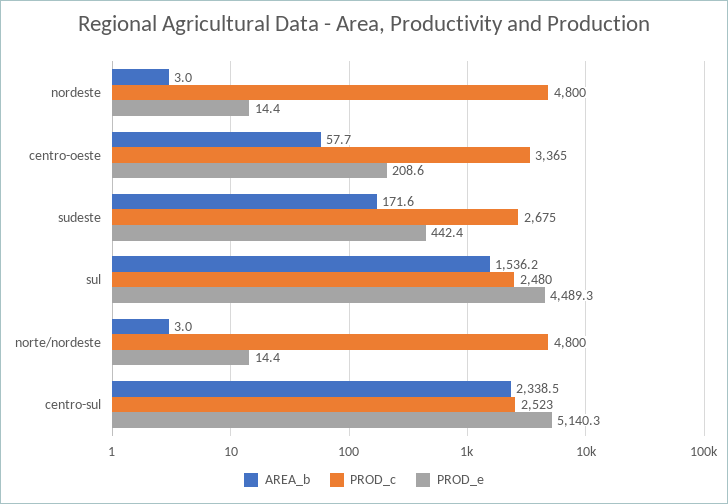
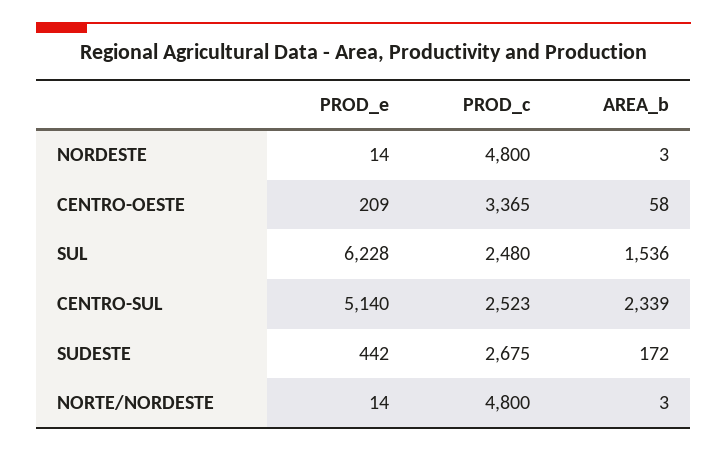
PROD_e, sul: 4489.3 -> 6228

